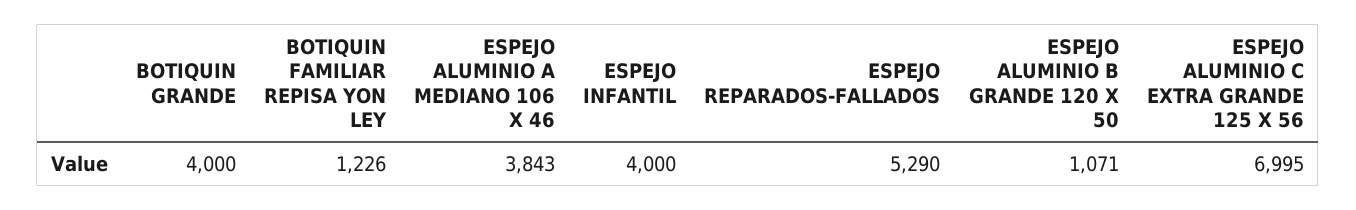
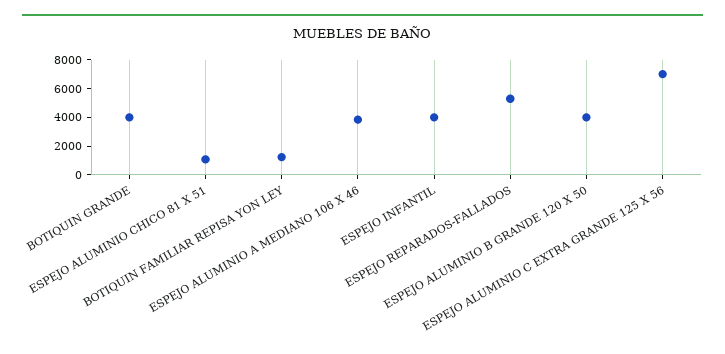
ESPEJO ALUMINIO B GRANDE 120 X 50: 1071 -> 4000
ESPEJO ALUMINIO CHICO 81 X 51: none -> 1000

